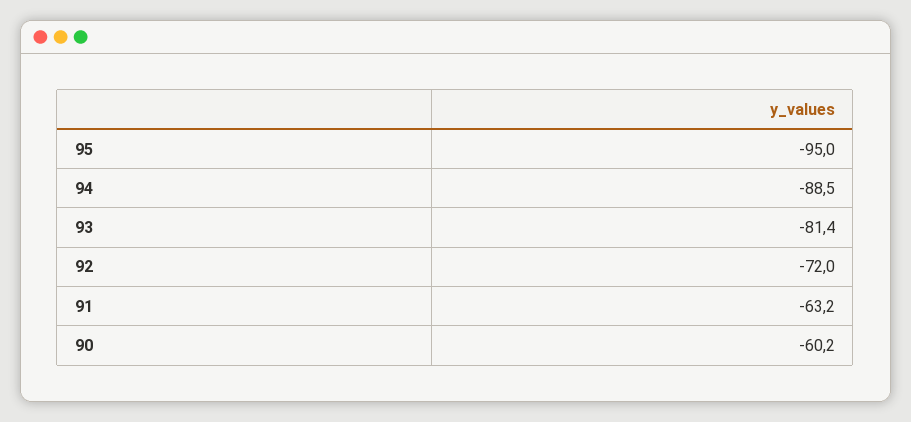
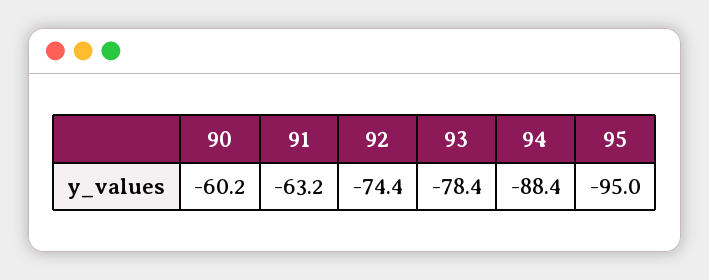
94: -88.5 -> -88.4
93: -81.4 -> -78.4
92: -72 -> -74.4

